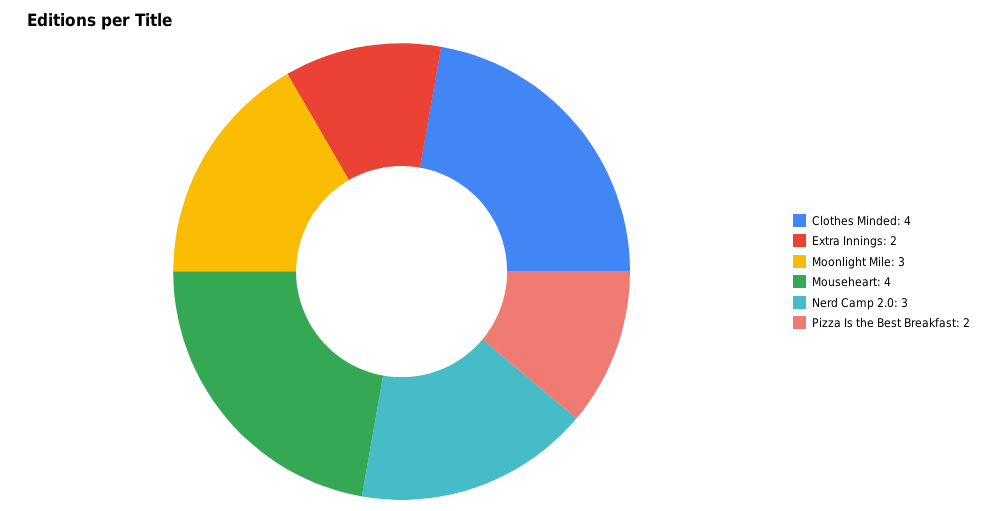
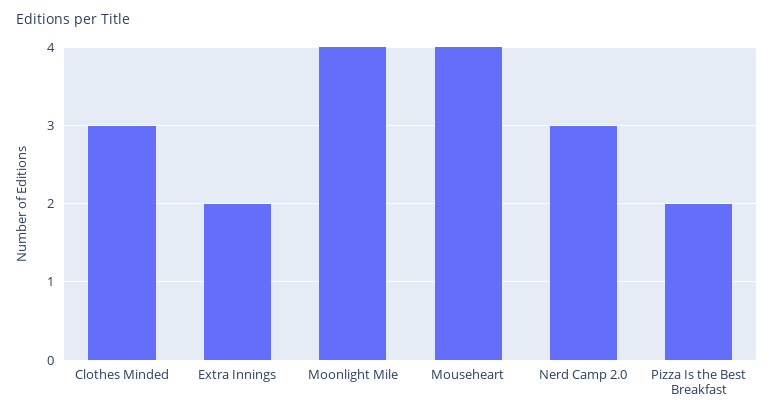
Clothes Minded: 4 -> 3
Moonlight Mile: 3 -> 4

